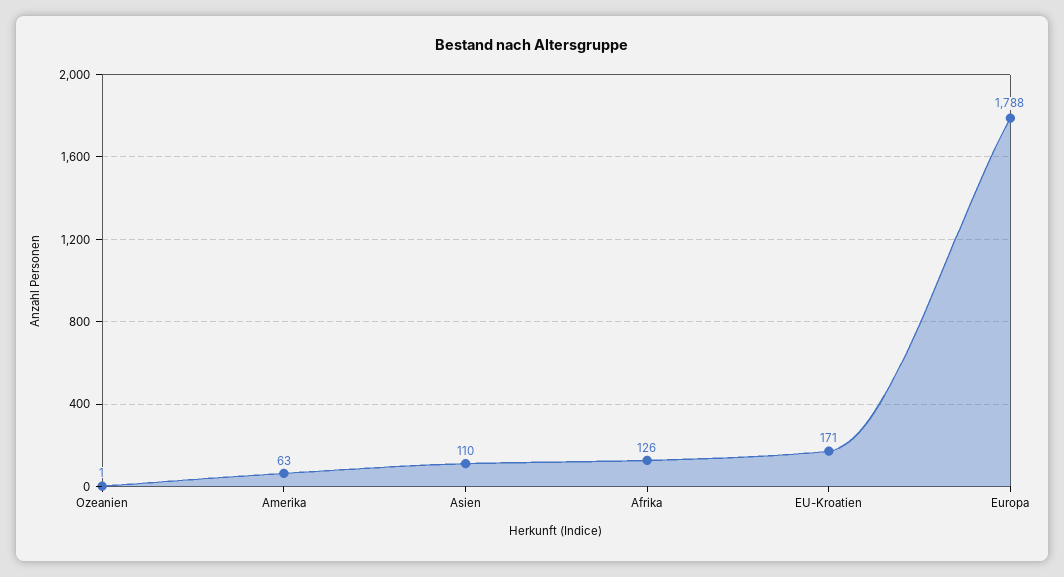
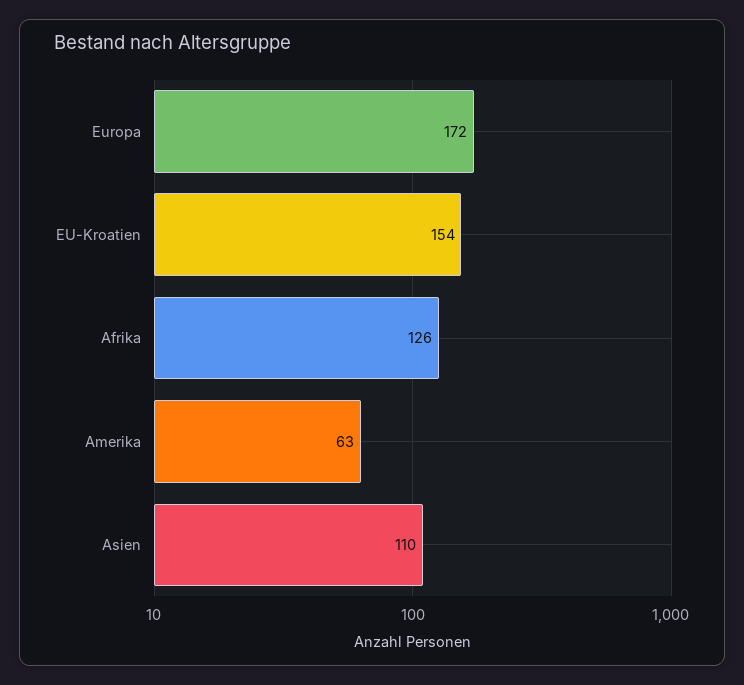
Ozeanien: 1 -> none
EU-Kroatien: 171 -> 154
Europa: 1788 -> 172

